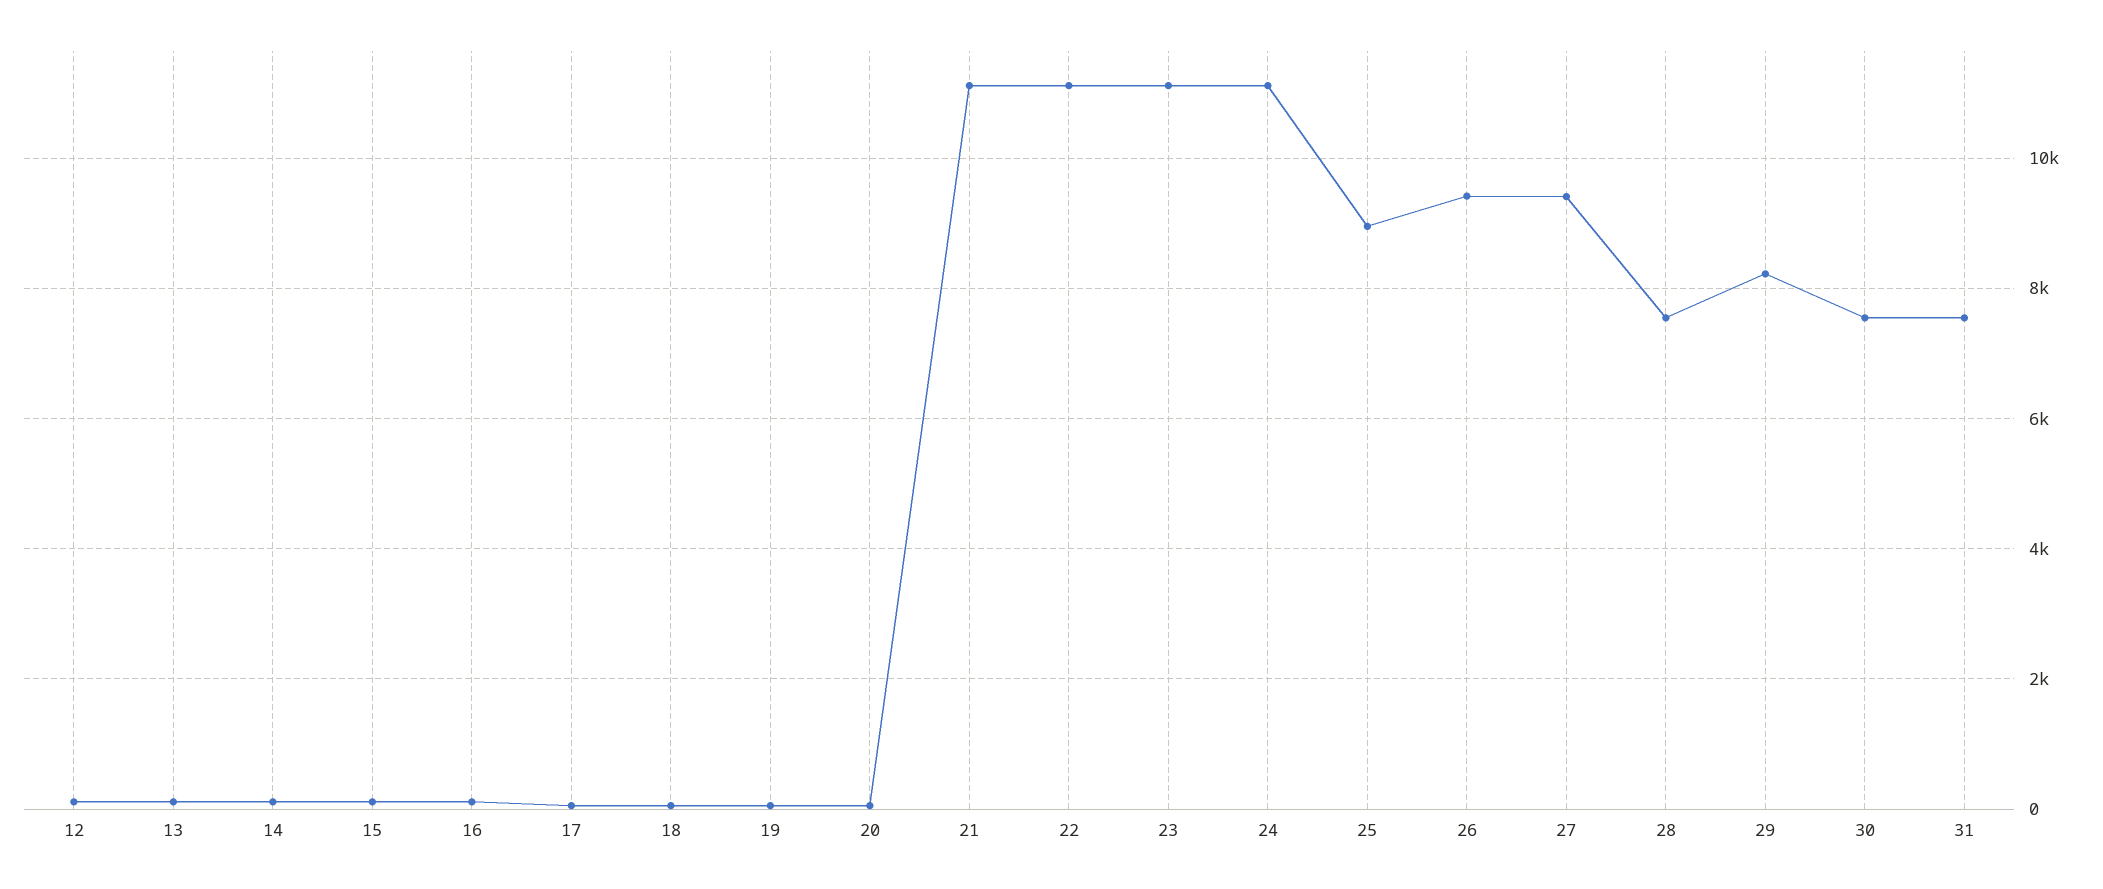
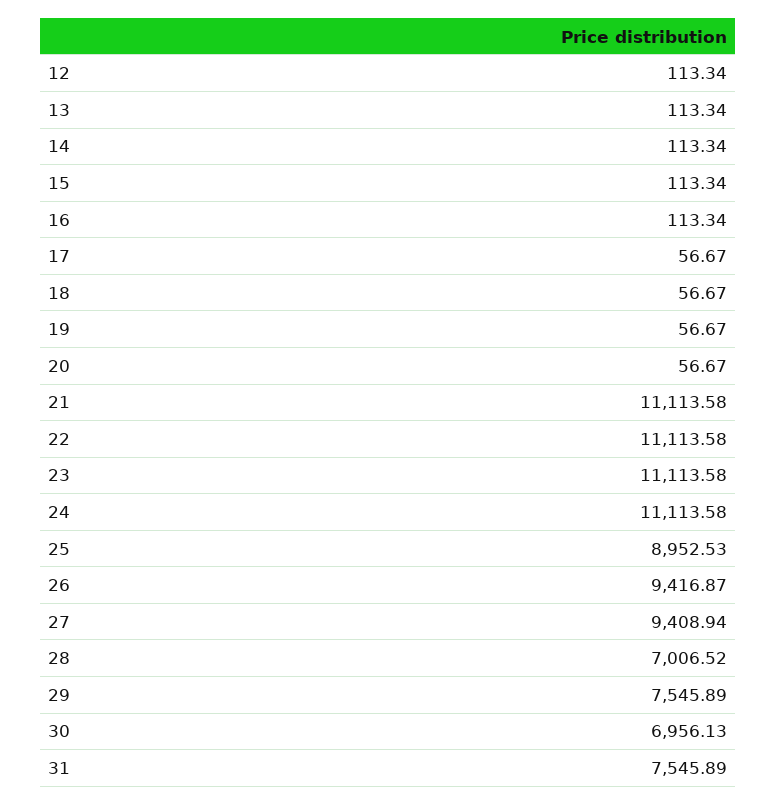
28: 7600 -> 7006.52
29: 8200 -> 7545.89
30: 7600 -> 6956.13

